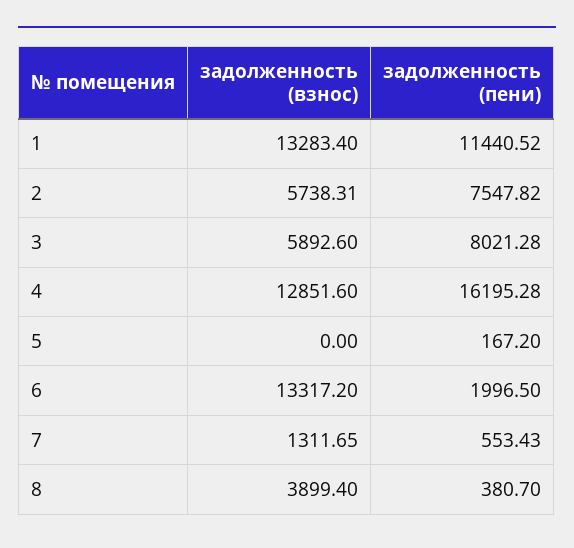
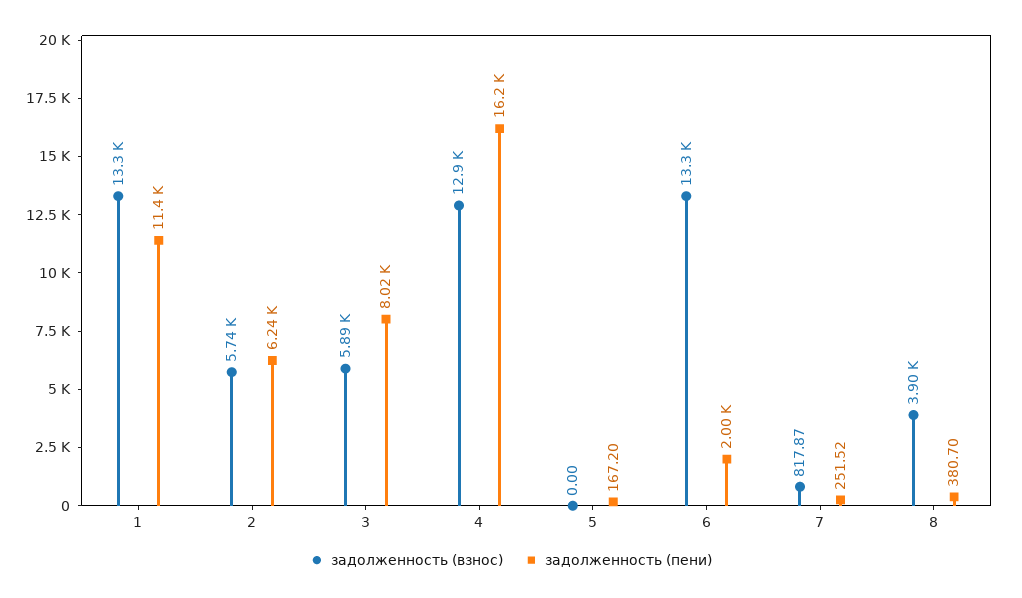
задолженность (пени), 2: 7547.82 -> 6240
задолженность (взнос), 7: 1311.65 -> 817.87
задолженность (пени), 7: 553.43 -> 251.52

